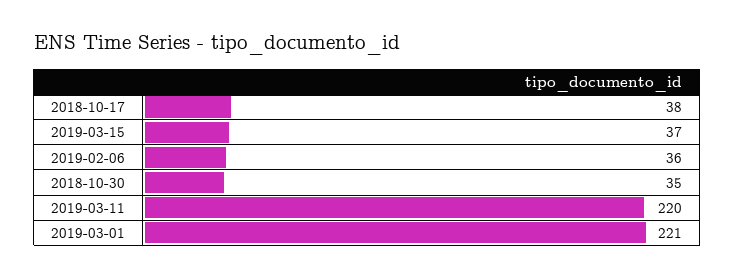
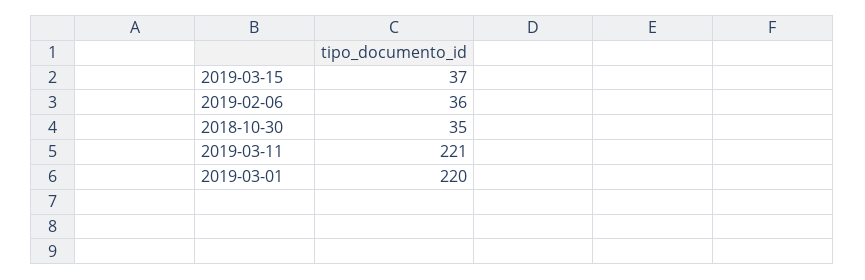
2018-10-17: 38 -> none
2019-03-11: 220 -> 221
2019-03-01: 221 -> 220

